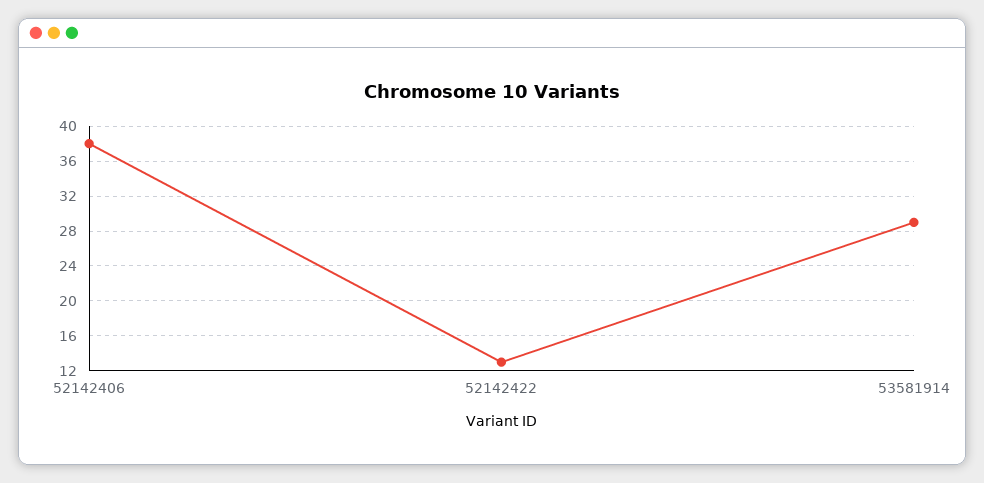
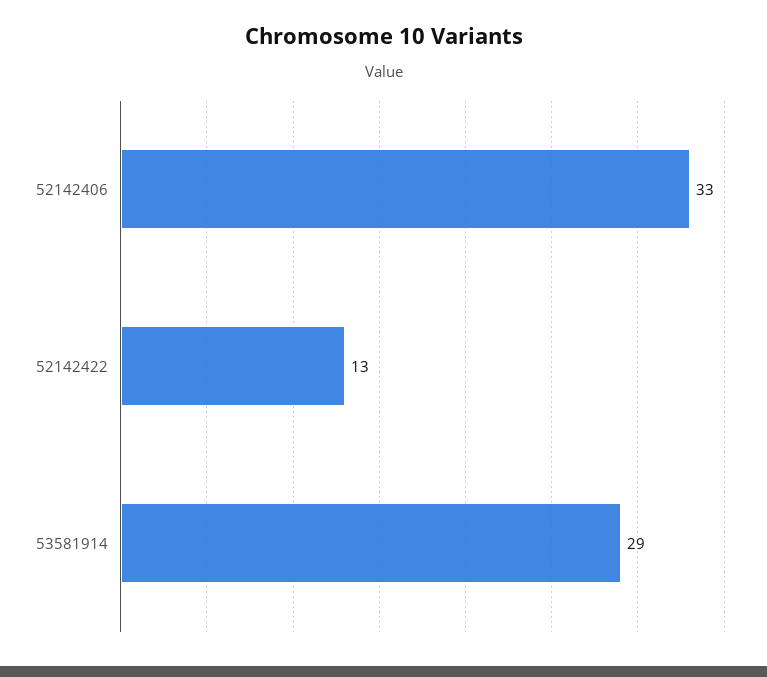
52142406: 38 -> 33

